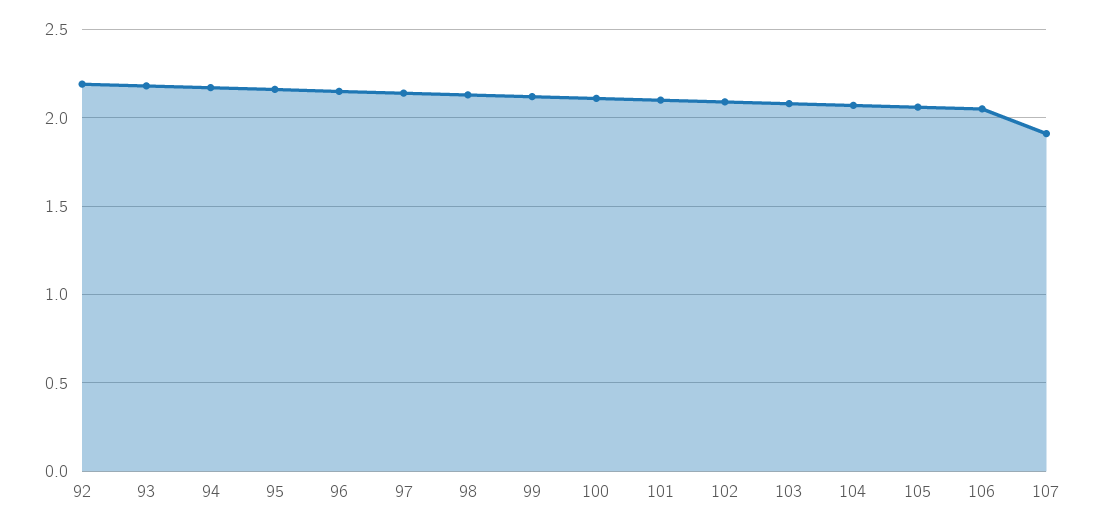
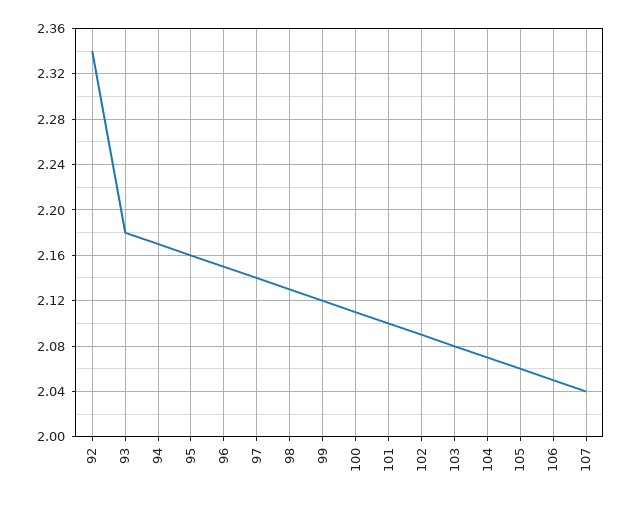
92: 2.2 -> 2.34
107: 1.9 -> 2.04

